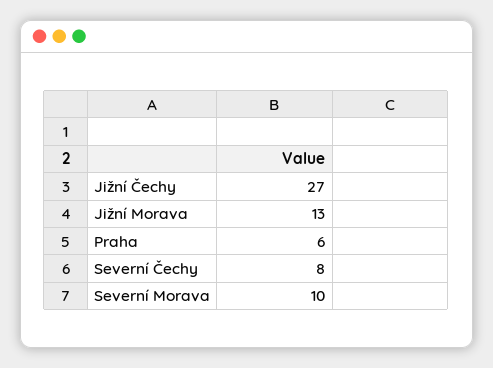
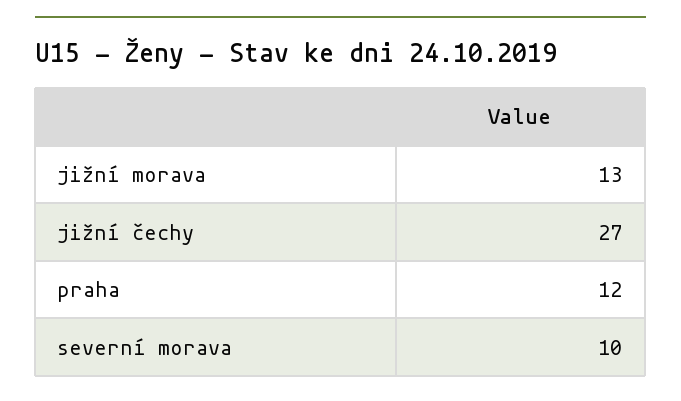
Praha: 6 -> 12
Severní Čechy: 8 -> none

